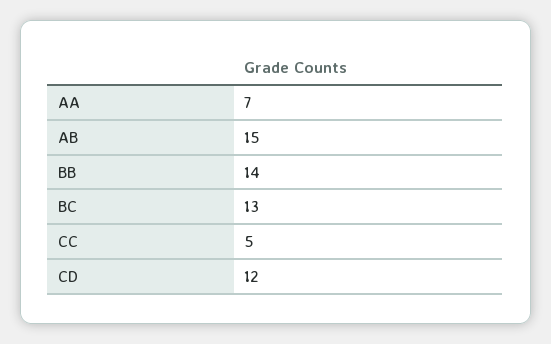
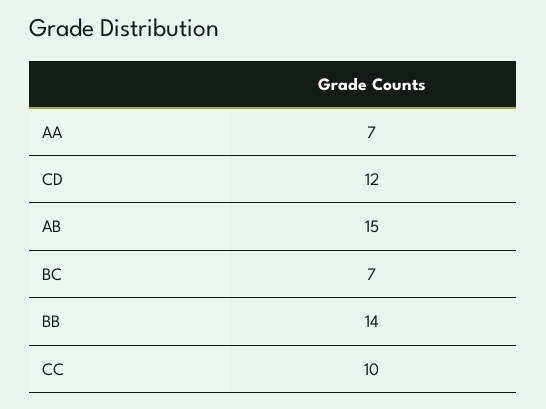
BC: 13 -> 7
CC: 5 -> 10

